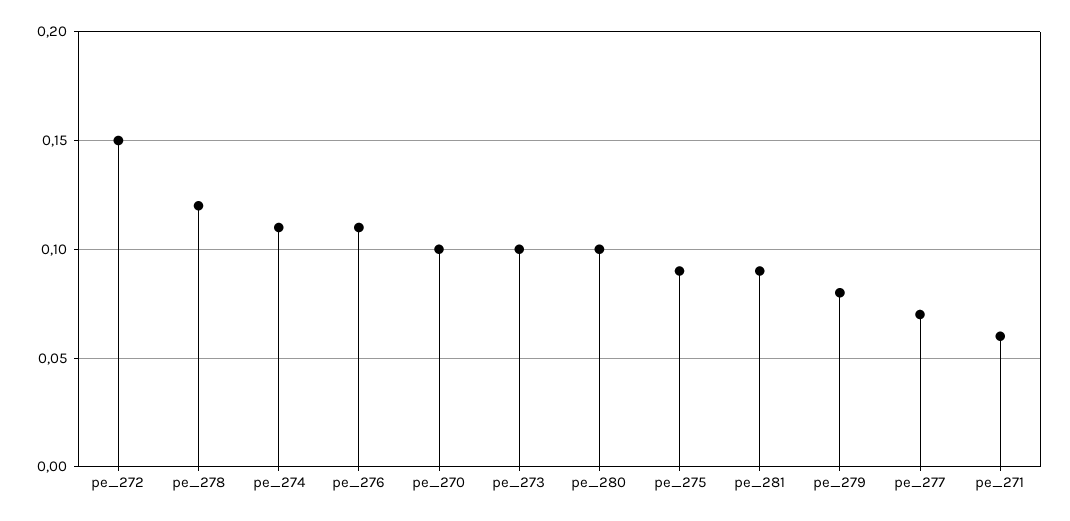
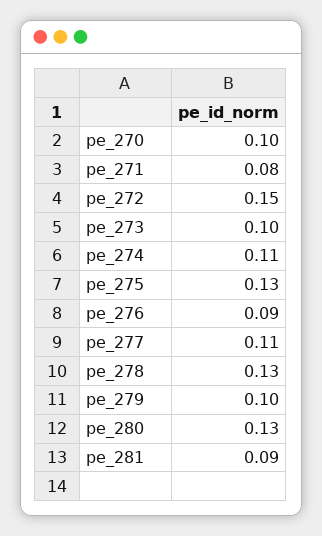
pe_278: 0.12 -> 0.13
pe_276: 0.11 -> 0.09
pe_280: 0.1 -> 0.13
pe_275: 0.09 -> 0.13
pe_279: 0.08 -> 0.1
pe_277: 0.07 -> 0.11
pe_271: 0.06 -> 0.08

